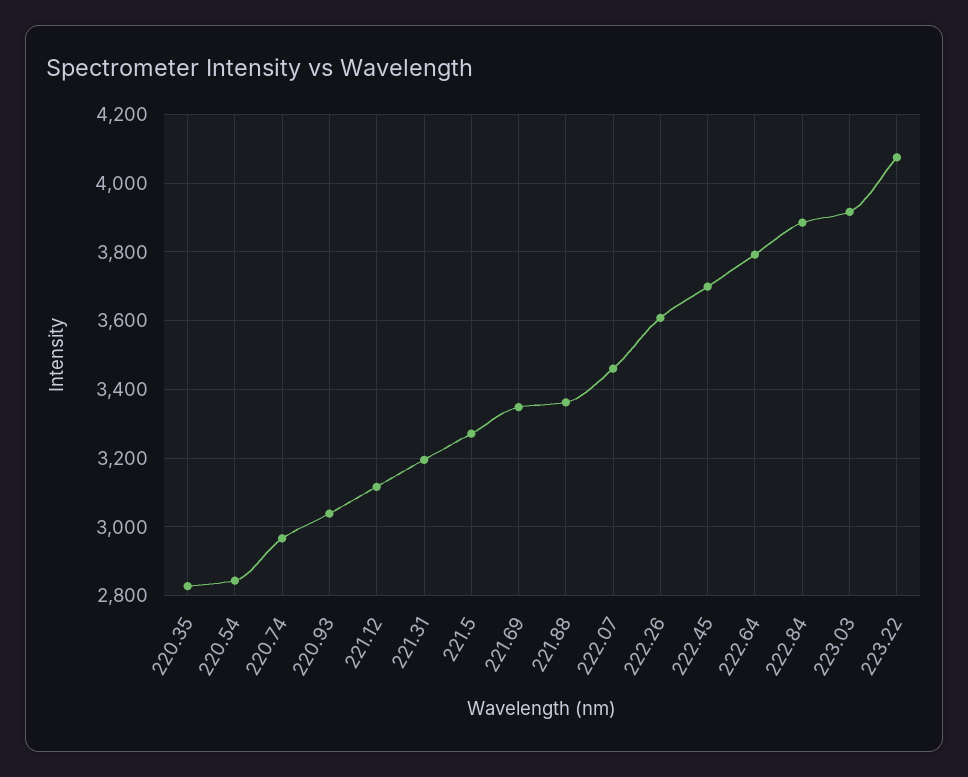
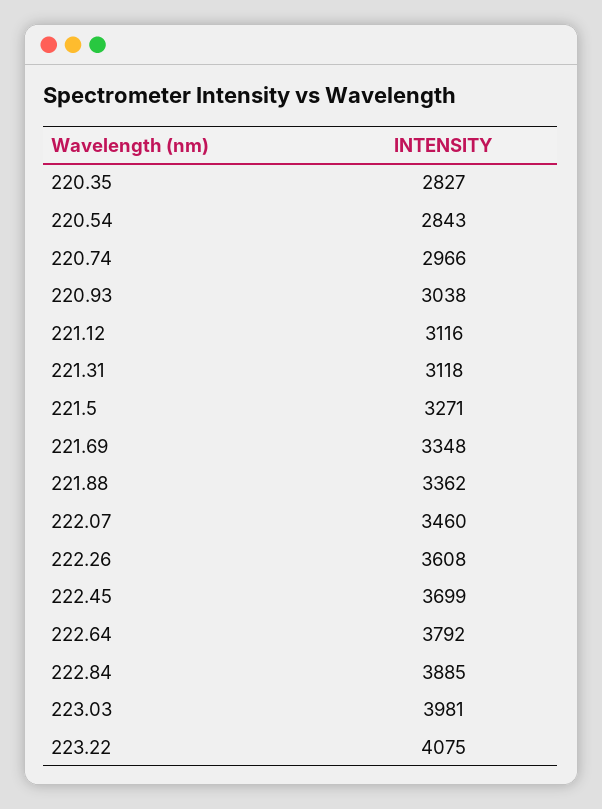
221.31: 3200 -> 3118
223.03: 3920 -> 3981

